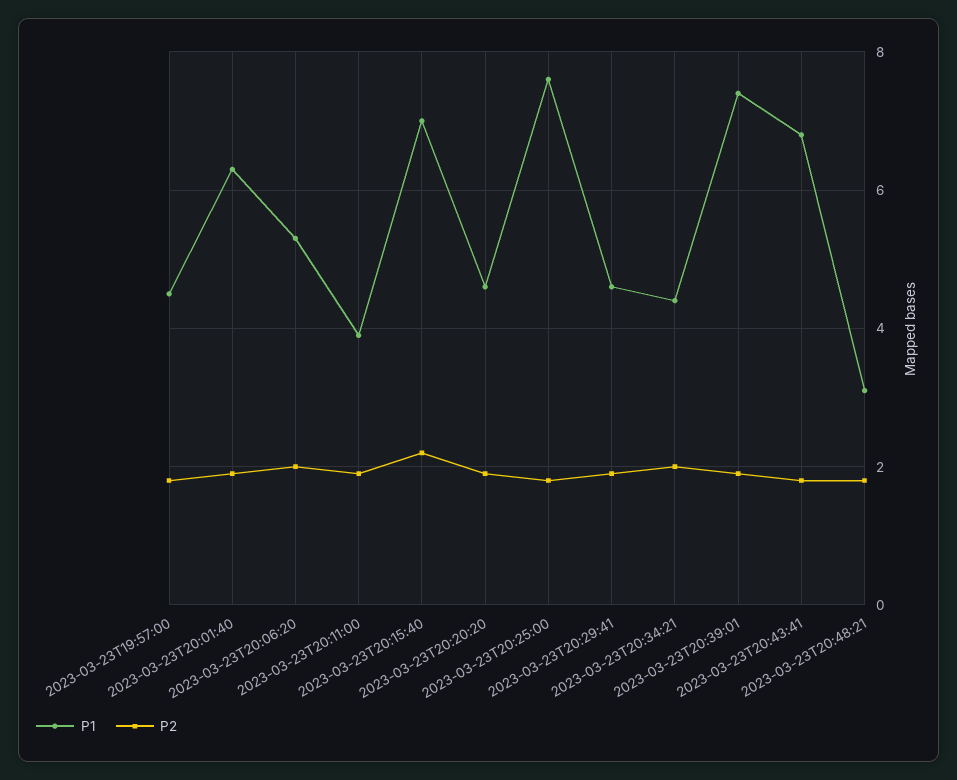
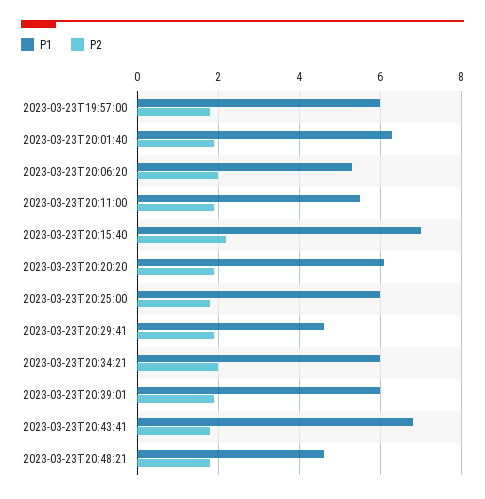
P1, 2023-03-23T19:57:00: 4.5 -> 6
P1, 2023-03-23T20:11:00: 4 -> 5.5
P1, 2023-03-23T20:20:20: 4.5 -> 6
P1, 2023-03-23T20:25:00: 7.5 -> 6
P1, 2023-03-23T20:34:21: 4.5 -> 6
P1, 2023-03-23T20:39:01: 7.5 -> 6
P1, 2023-03-23T20:48:21: 3 -> 4.5

